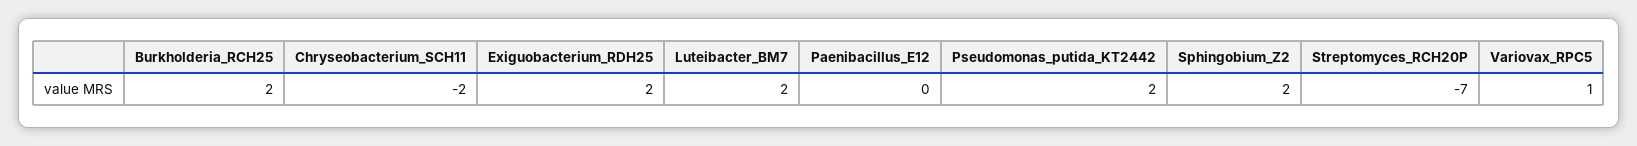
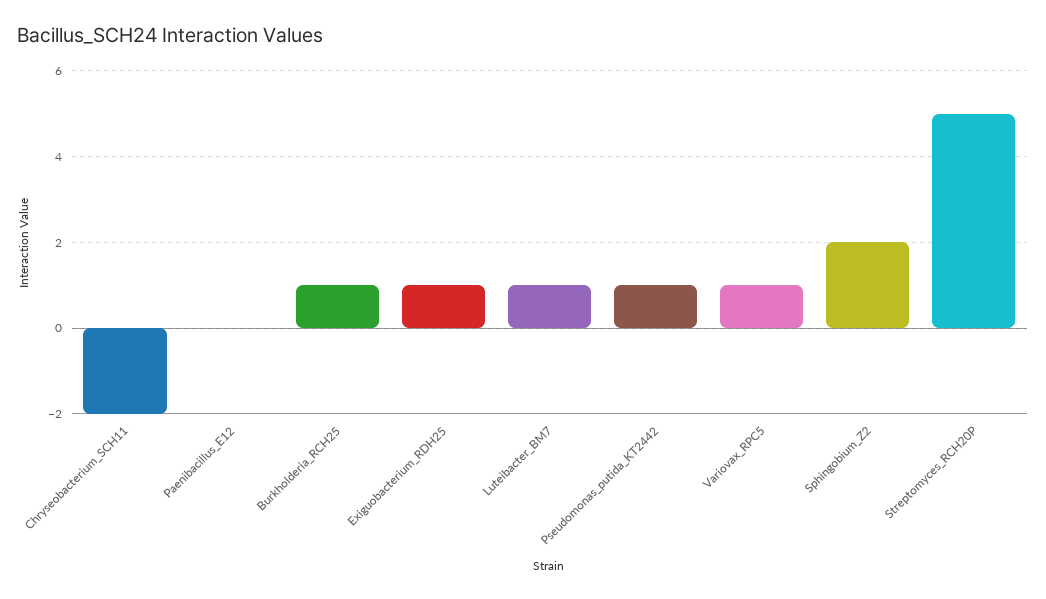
Burkholderia_RCH25: 2 -> 1
Exiguobacterium_RDH25: 2 -> 1
Luteibacter_BM7: 2 -> 1
Pseudomonas_putida_KT2442: 2 -> 1
Streptomyces_RCH20P: -7 -> 5

